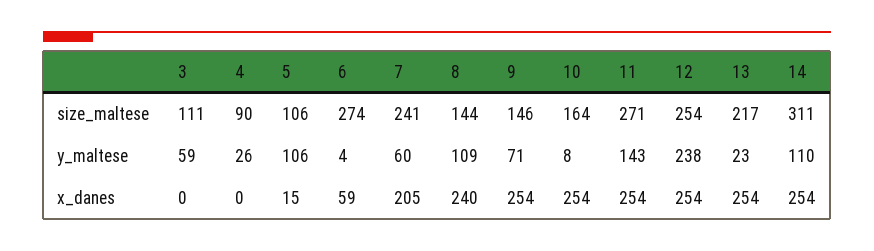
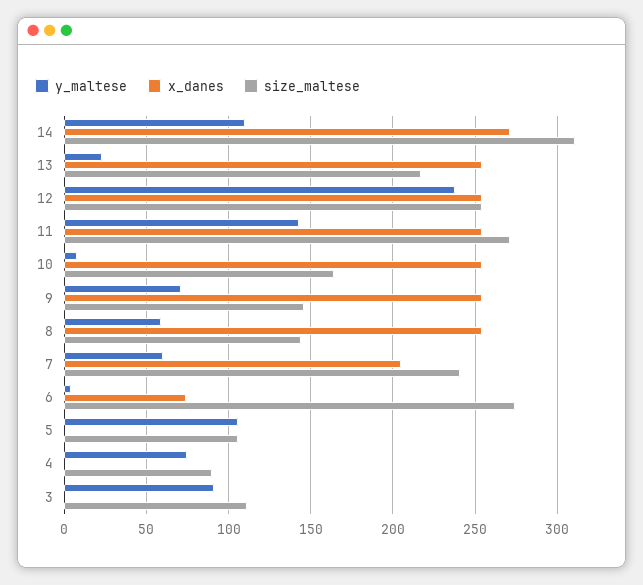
y_maltese, 3: 59 -> 90
y_maltese, 4: 26 -> 75
y_maltese, 8: 109 -> 60
x_danes, 5: 15 -> 0
x_danes, 6: 59 -> 75
x_danes, 8: 240 -> 255
x_danes, 14: 254 -> 270

